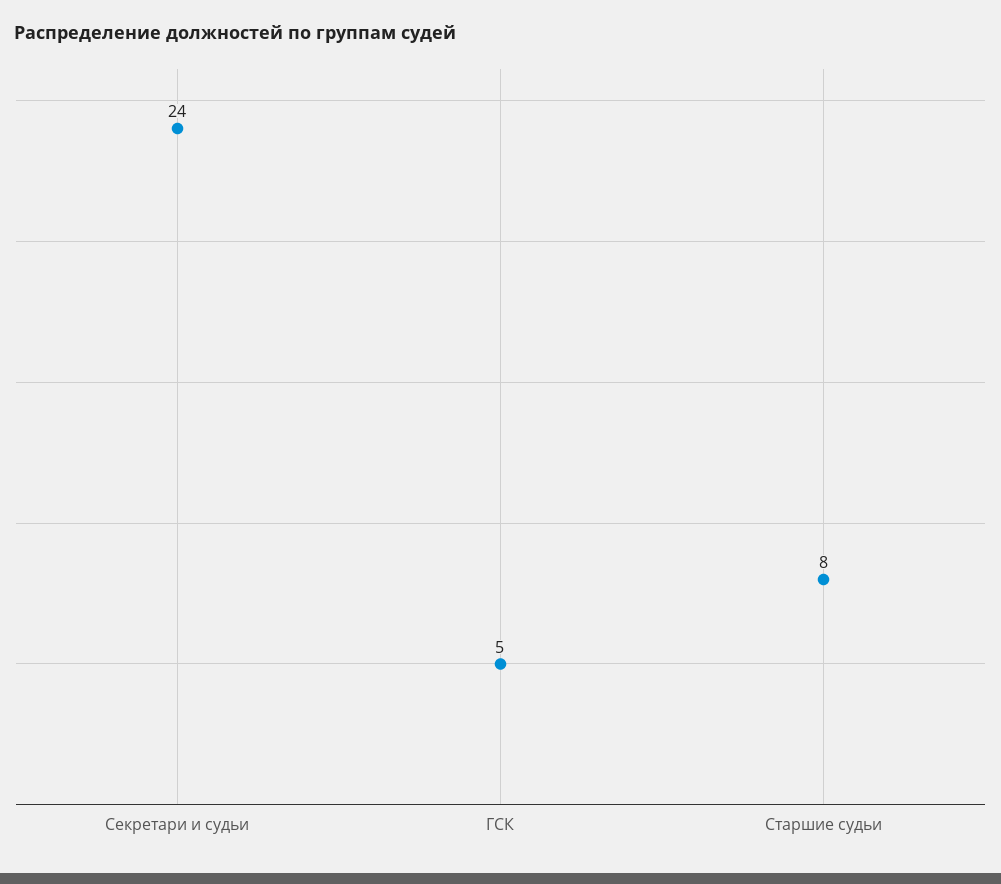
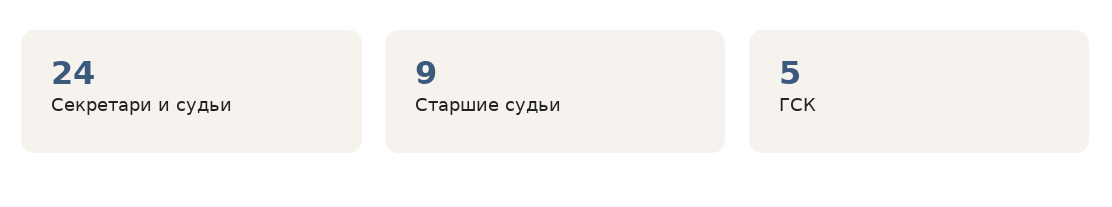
Старшие судьи: 8 -> 9

